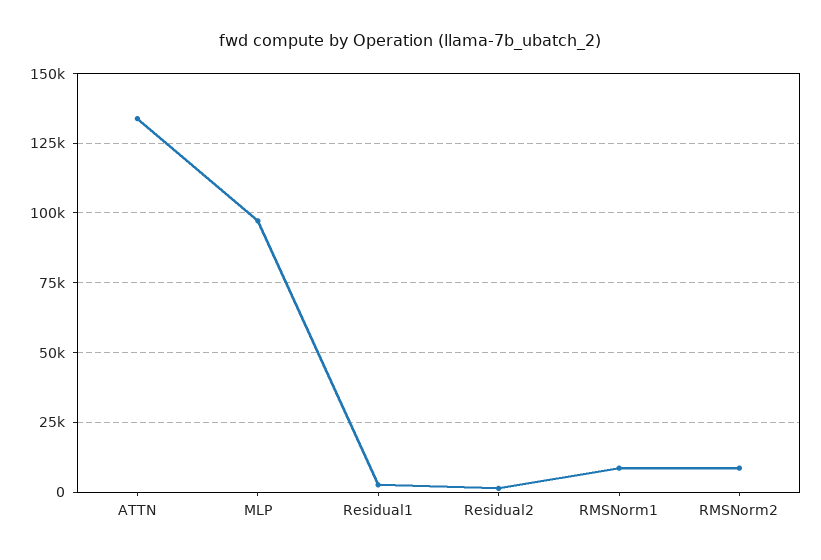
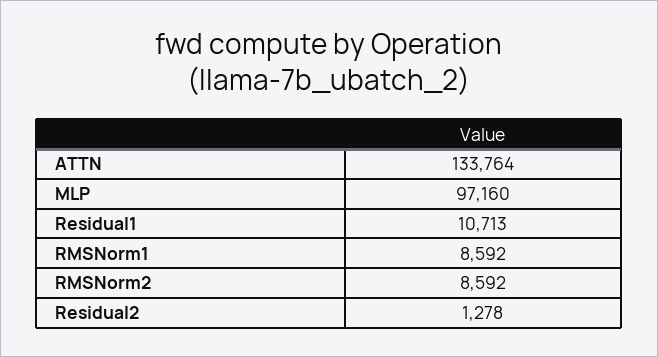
Residual1: 2500 -> 10713

